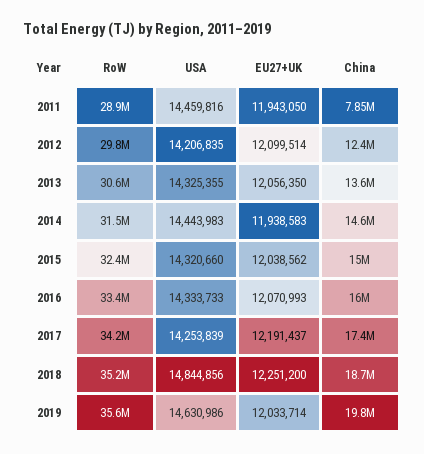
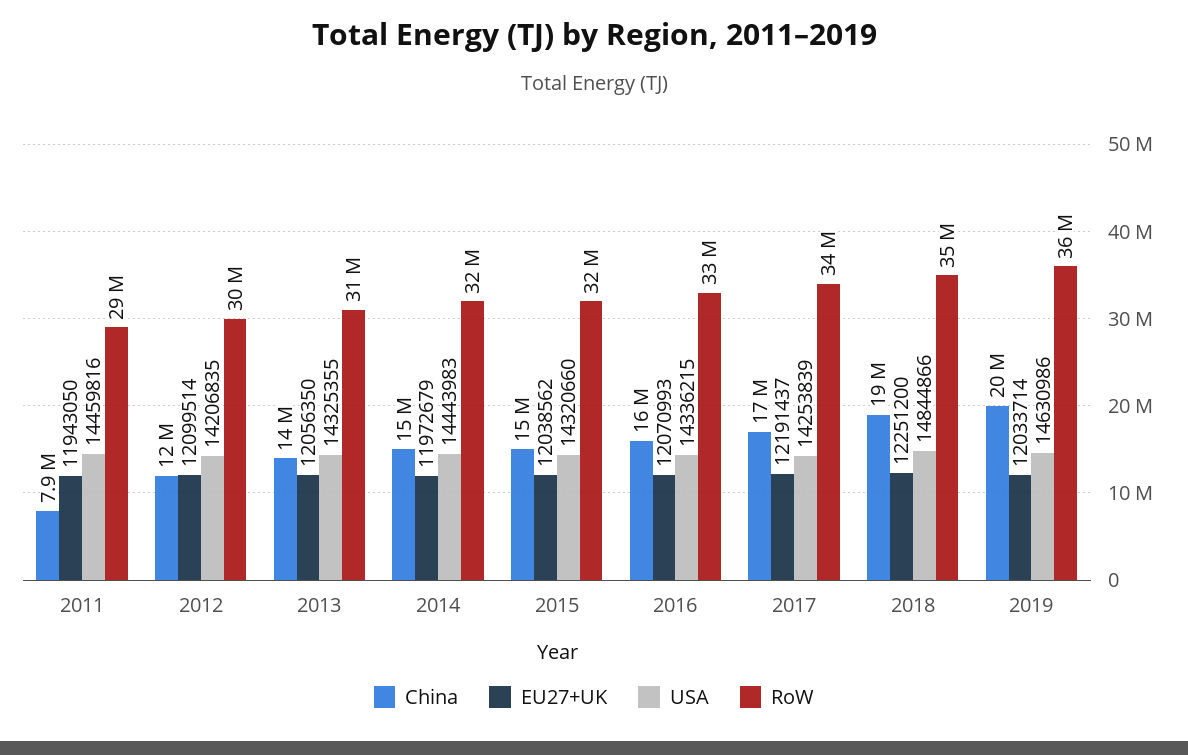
EU27+UK, 2014: 11938583 -> 11972679
USA, 2016: 14333733 -> 14336215
USA, 2018: 14844856 -> 14844866

